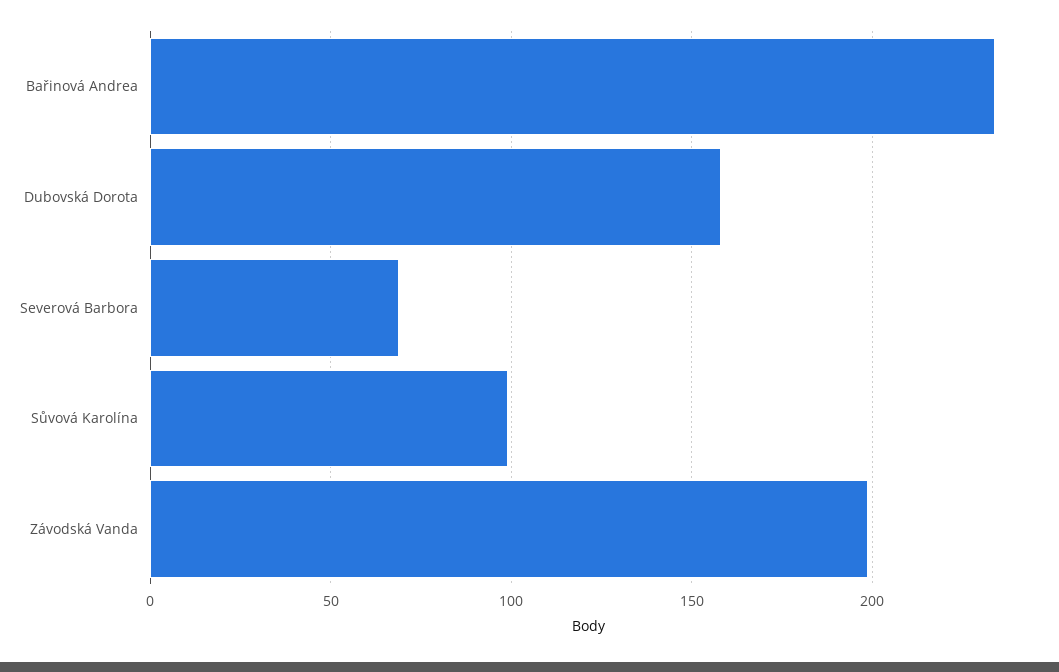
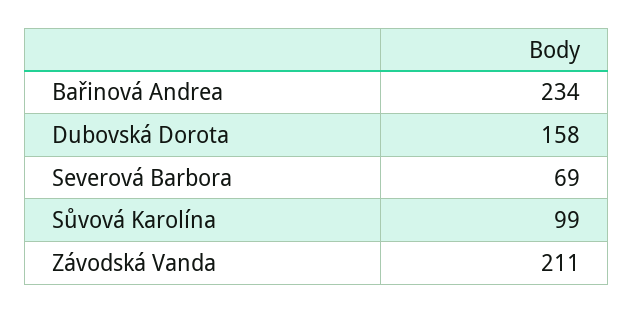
Závodská Vanda: 200 -> 211

